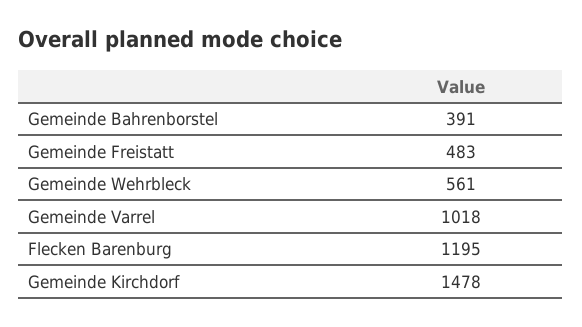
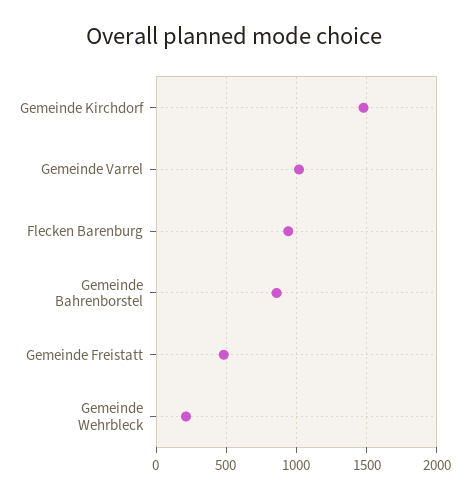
Gemeinde Bahrenborstel: 391 -> 850
Gemeinde Wehrbleck: 561 -> 200
Flecken Barenburg: 1195 -> 950

